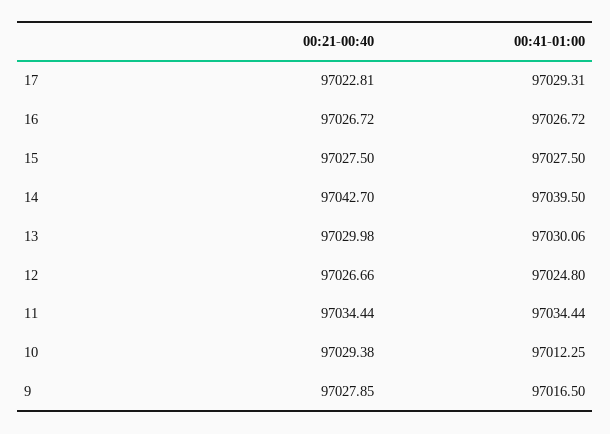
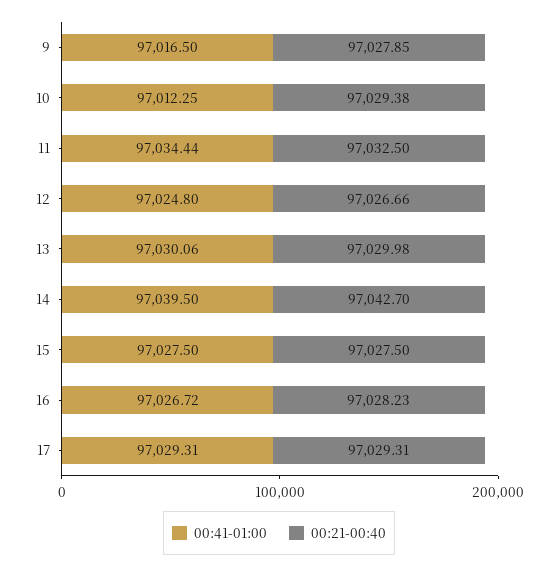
00:21-00:40, 17: 97022.81 -> 97029.31
00:21-00:40, 16: 97026.72 -> 97028.23
00:21-00:40, 11: 97034.44 -> 97032.5

